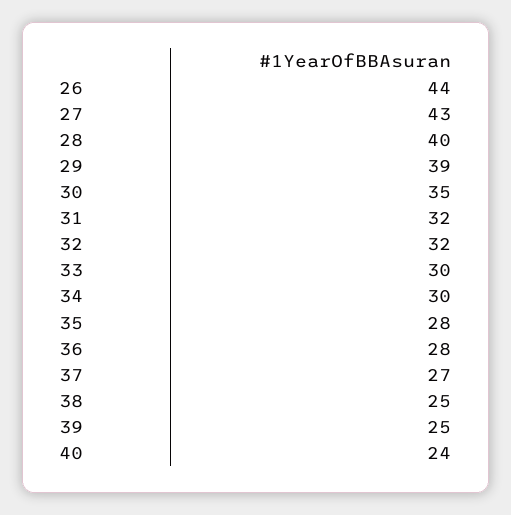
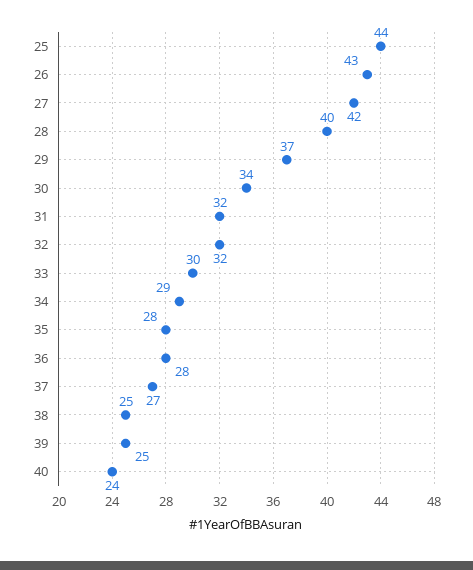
26: 44 -> 43
27: 43 -> 42
29: 39 -> 37
30: 35 -> 34
34: 30 -> 29
25: none -> 44

